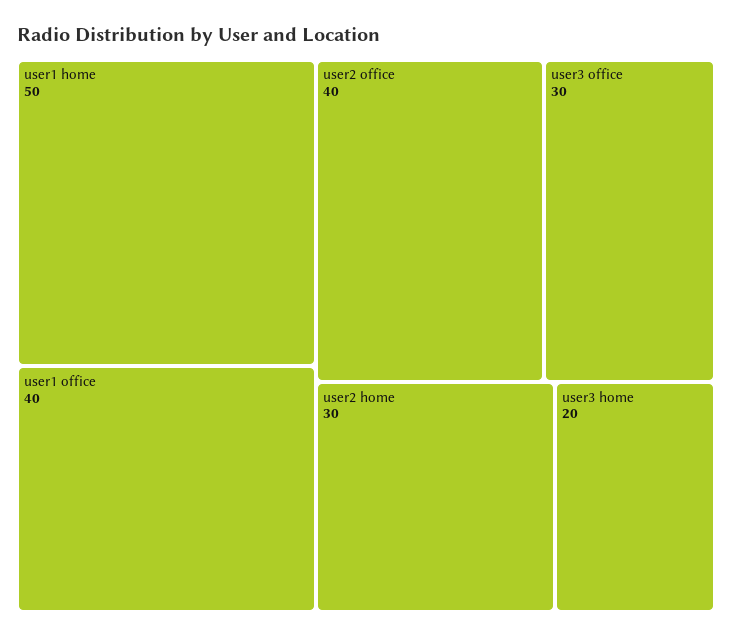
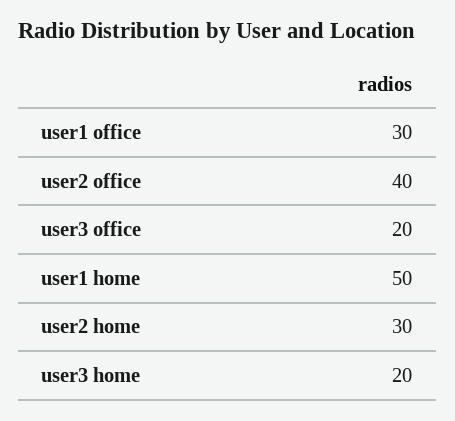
user1 office: 40 -> 30
user3 office: 30 -> 20

